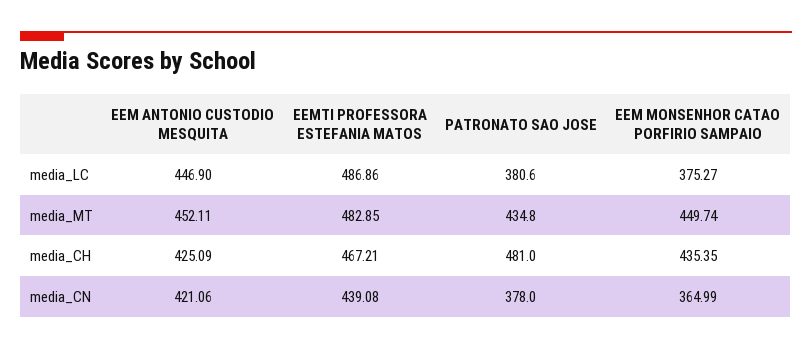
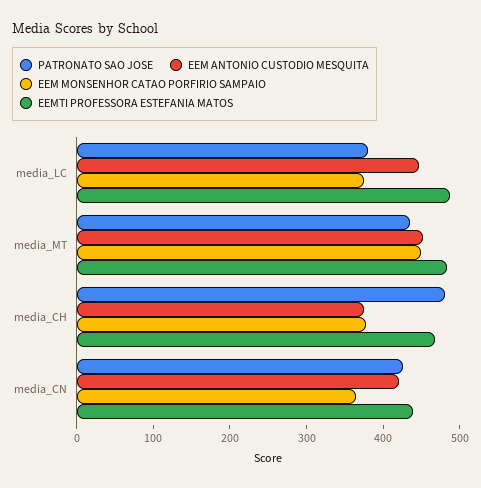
EEM ANTONIO CUSTODIO MESQUITA, media_CH: 425.09 -> 380
EEM MONSENHOR CATAO PORFIRIO SAMPAIO, media_CH: 435.35 -> 380
PATRONATO SAO JOSE, media_CN: 378 -> 420

